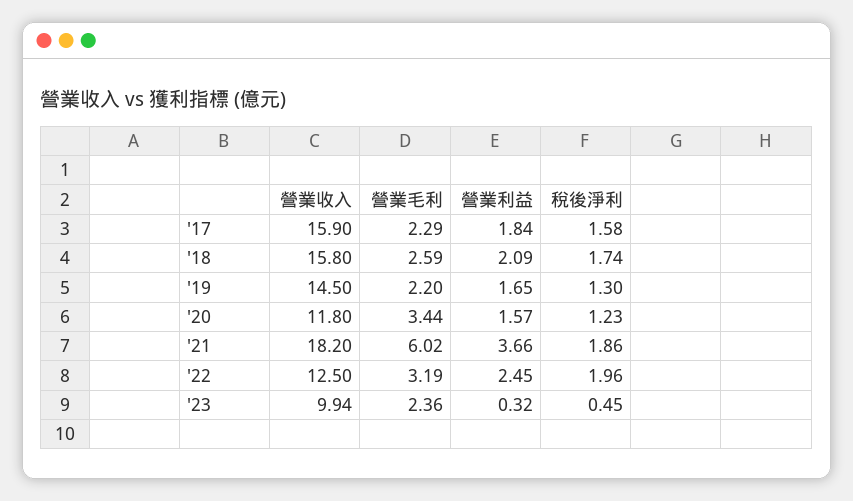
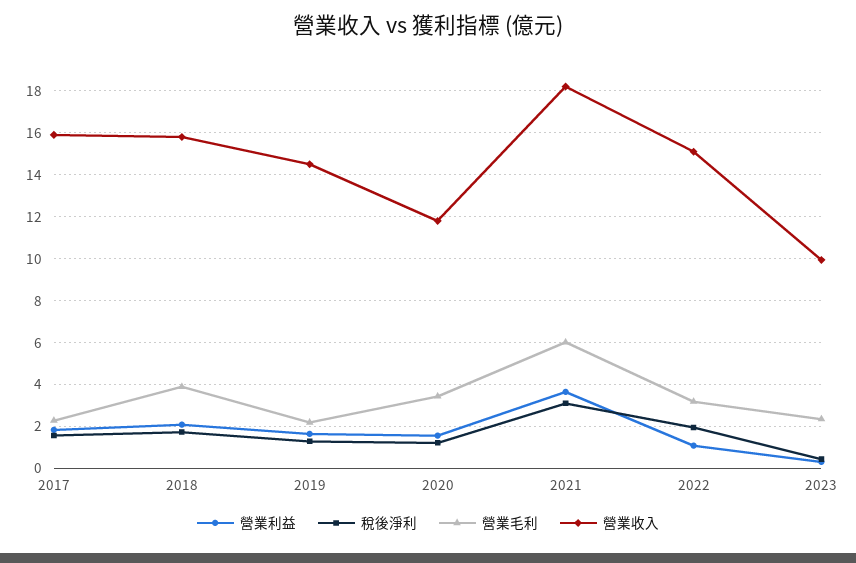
營業毛利, '18: 2.59 -> 4
稅後淨利, '21: 1.86 -> 3
營業收入, '22: 12.5 -> 15
營業利益, '22: 2.45 -> 1

